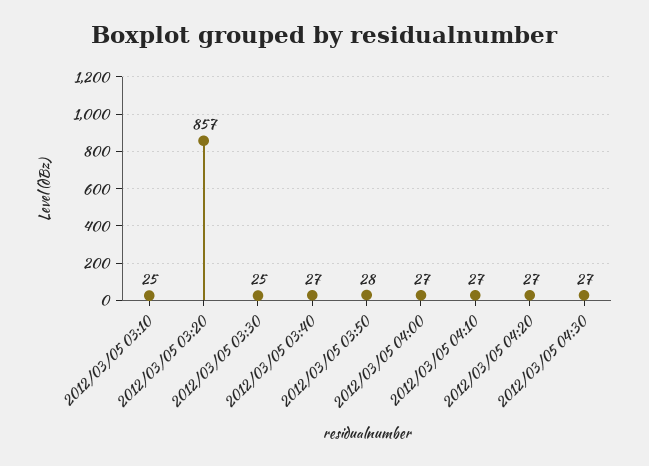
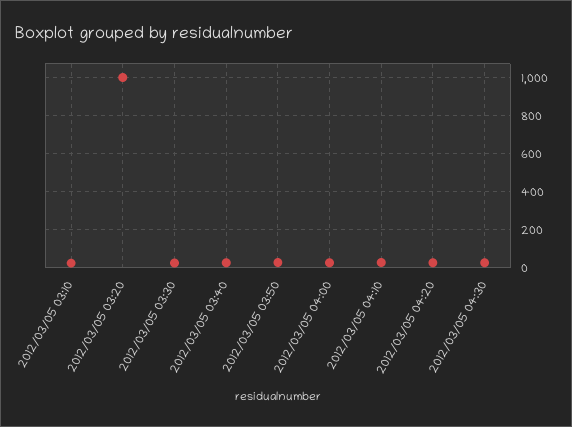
2012/03/05 03:20: 857 -> 1000

